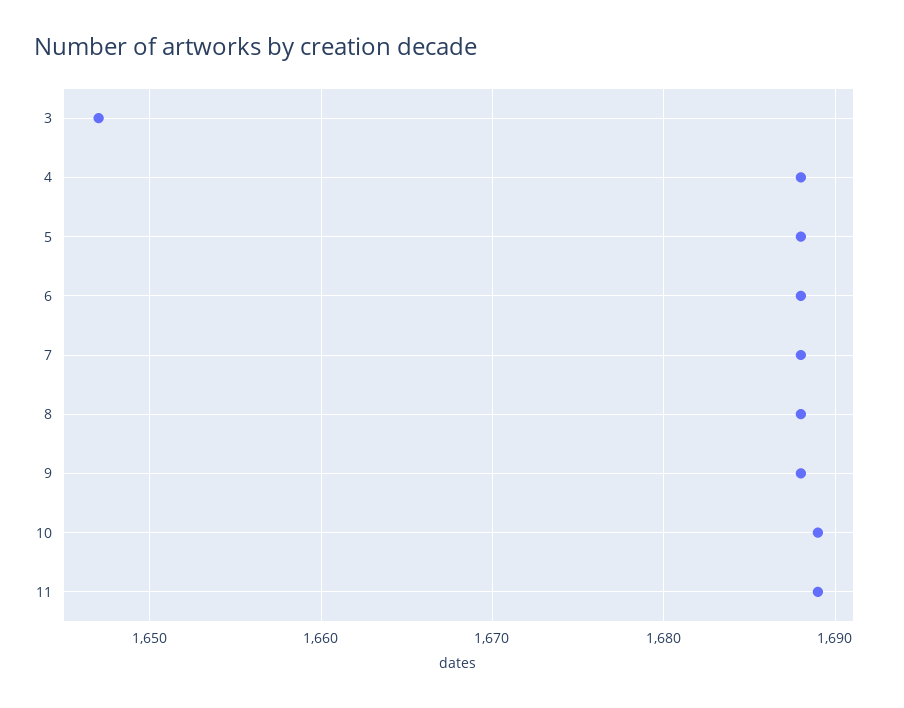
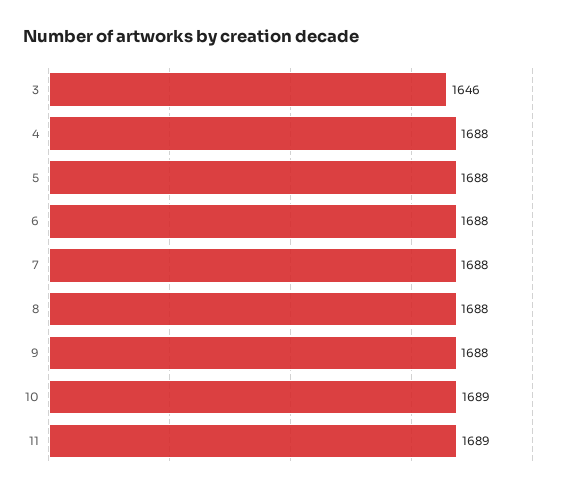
3: 1647 -> 1646

